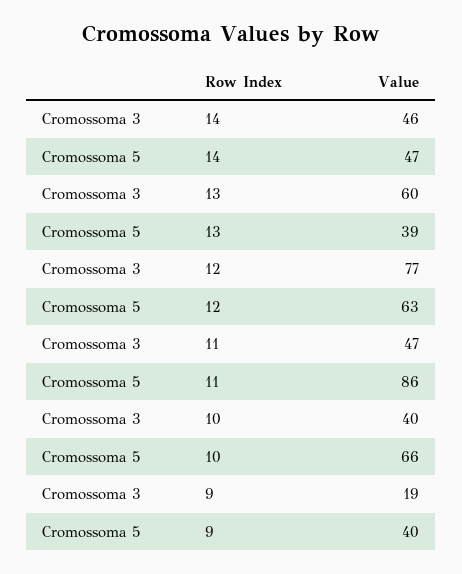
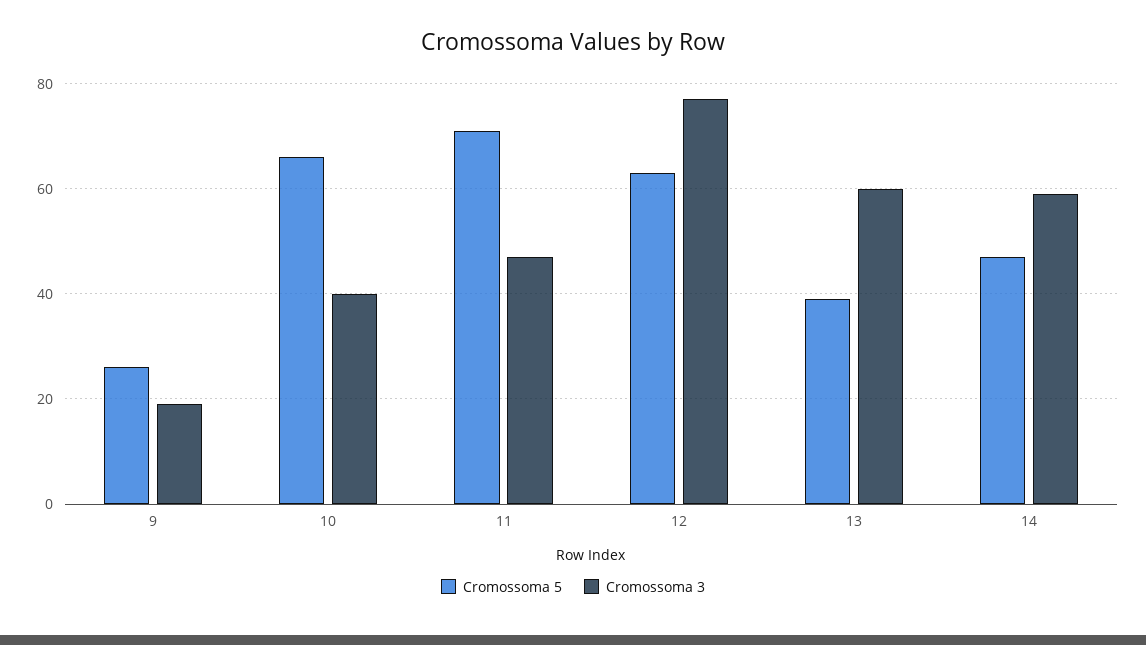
Cromossoma 3, 14: 46 -> 60
Cromossoma 5, 11: 86 -> 70
Cromossoma 5, 9: 40 -> 25

